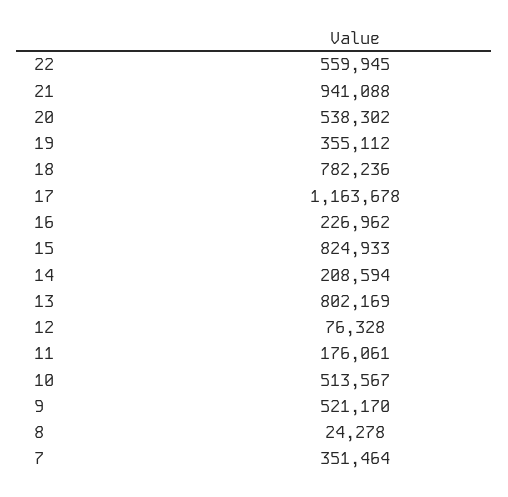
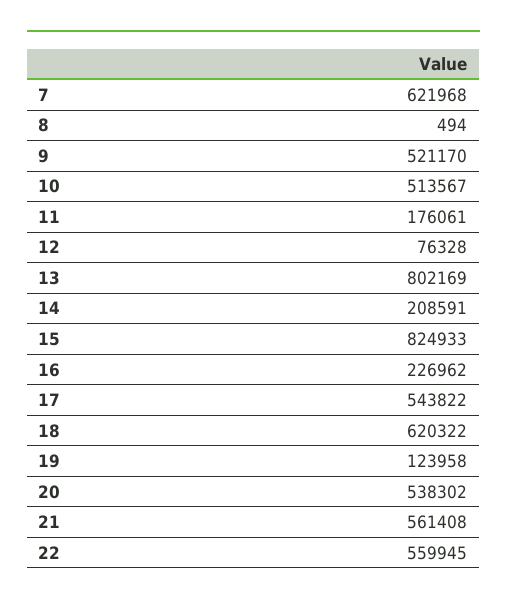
21: 941088 -> 561408
19: 355112 -> 123958
18: 782236 -> 620322
17: 1163678 -> 543822
14: 208594 -> 208591
8: 24278 -> 494
7: 351464 -> 621968

